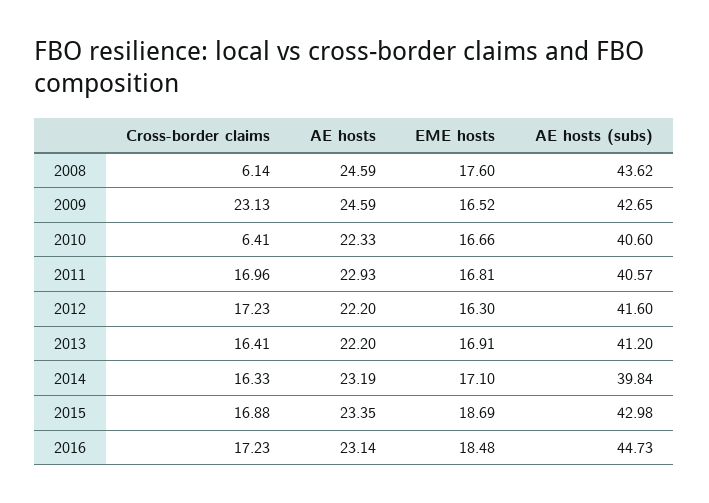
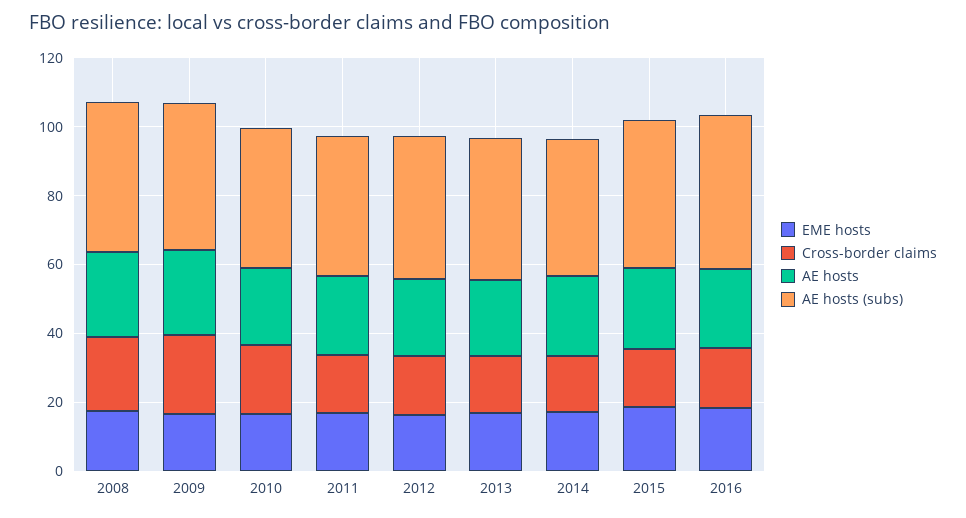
Cross-border claims, 2008: 6.14 -> 20
Cross-border claims, 2010: 6.41 -> 20

